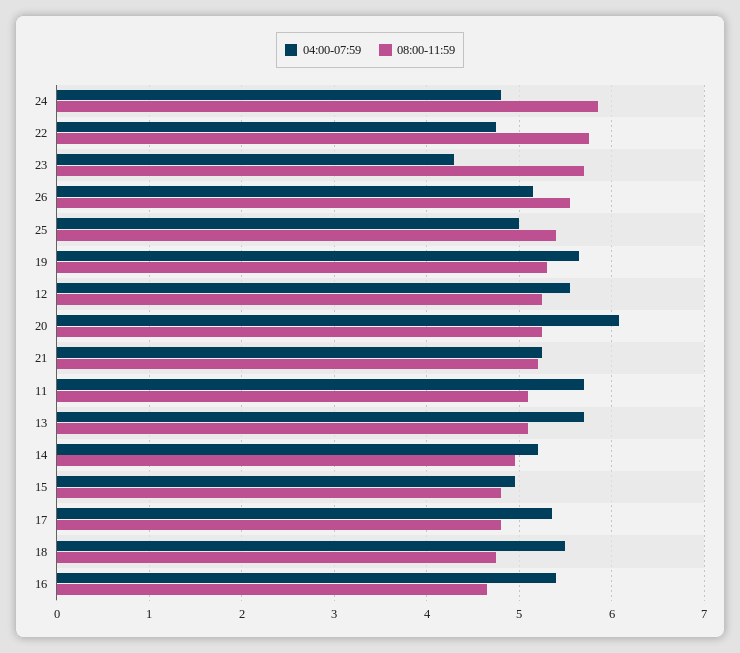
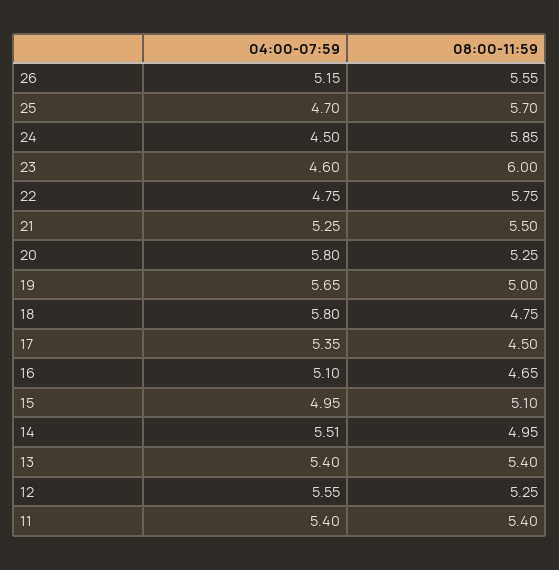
04:00-07:59, 24: 4.8 -> 4.5
04:00-07:59, 23: 4.3 -> 4.6
08:00-11:59, 23: 5.7 -> 6
04:00-07:59, 25: 5 -> 4.7
08:00-11:59, 25: 5.4 -> 5.7
08:00-11:59, 19: 5.3 -> 5
04:00-07:59, 20: 6.1 -> 5.8
08:00-11:59, 21: 5.2 -> 5.5
04:00-07:59, 11: 5.7 -> 5.4
08:00-11:59, 11: 5.1 -> 5.4
04:00-07:59, 13: 5.7 -> 5.4
08:00-11:59, 13: 5.1 -> 5.4
04:00-07:59, 14: 5.2 -> 5.51
08:00-11:59, 15: 4.8 -> 5.1
08:00-11:59, 17: 4.8 -> 4.5
04:00-07:59, 18: 5.5 -> 5.8
04:00-07:59, 16: 5.4 -> 5.1

